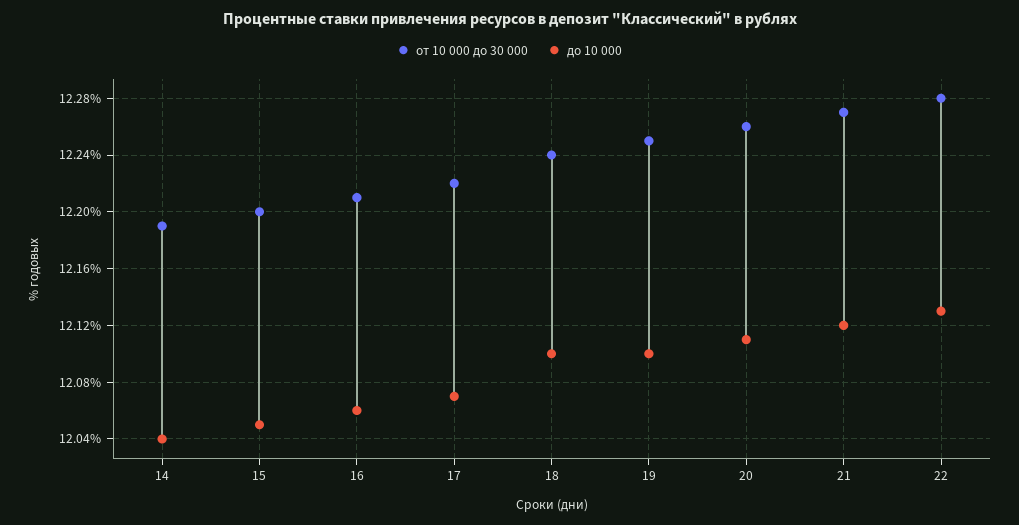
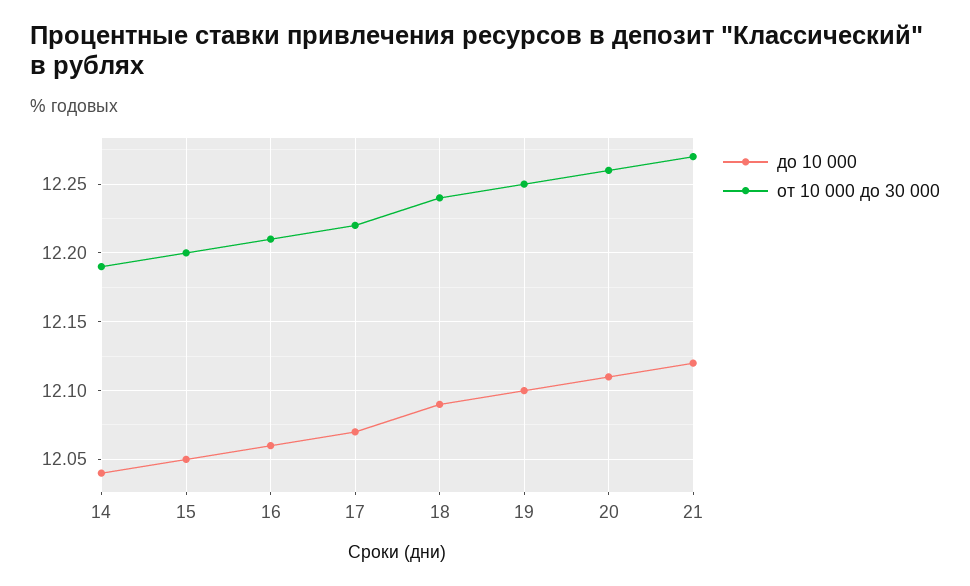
до 10 000, 18: 12.1 -> 12.09
от 10 000 до 30 000, 22: 12.28 -> none
до 10 000, 22: 12.13 -> none

